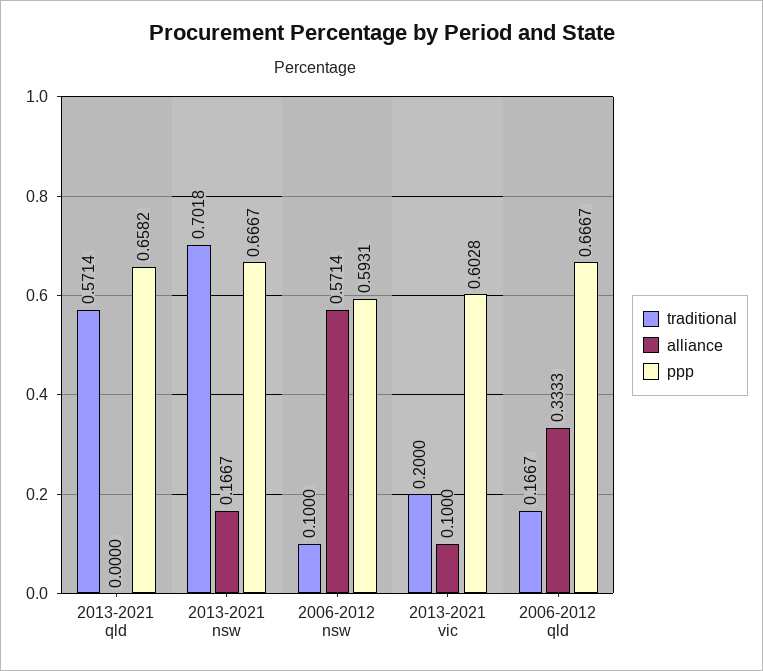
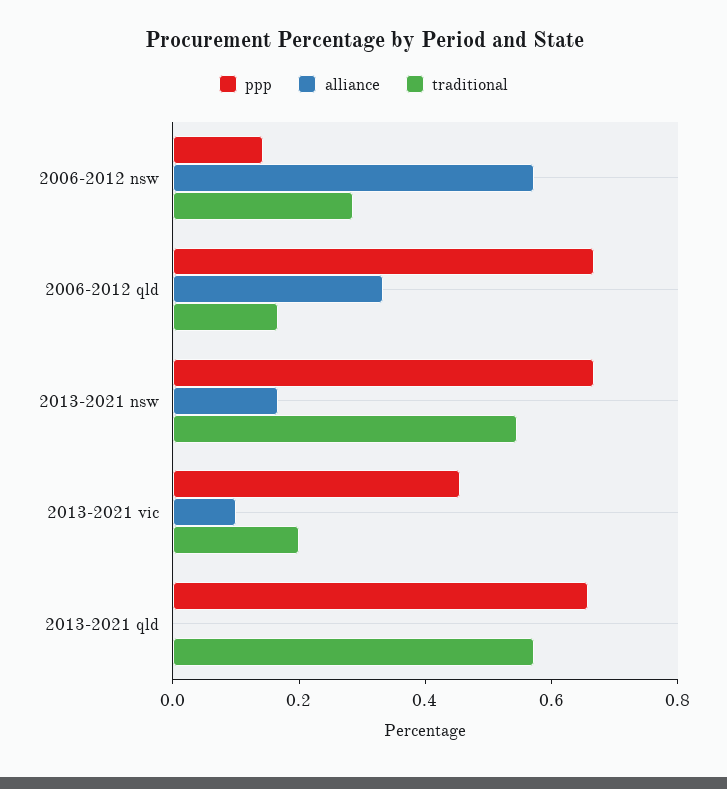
traditional, 2013-2021 nsw: 0.7018 -> 0.55
traditional, 2006-2012 nsw: 0.1 -> 0.3
ppp, 2006-2012 nsw: 0.5931 -> 0.15
ppp, 2013-2021 vic: 0.6028 -> 0.45

